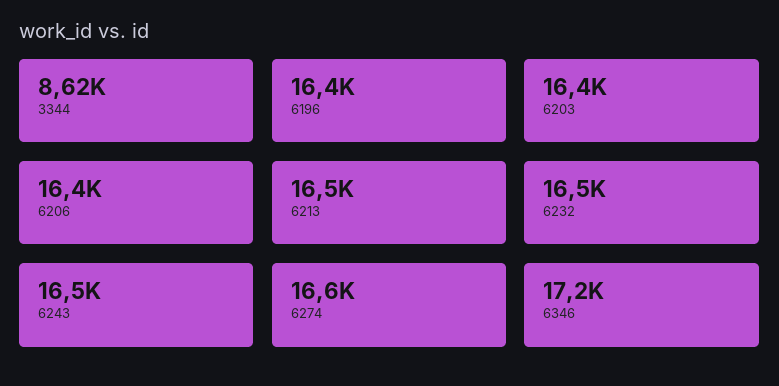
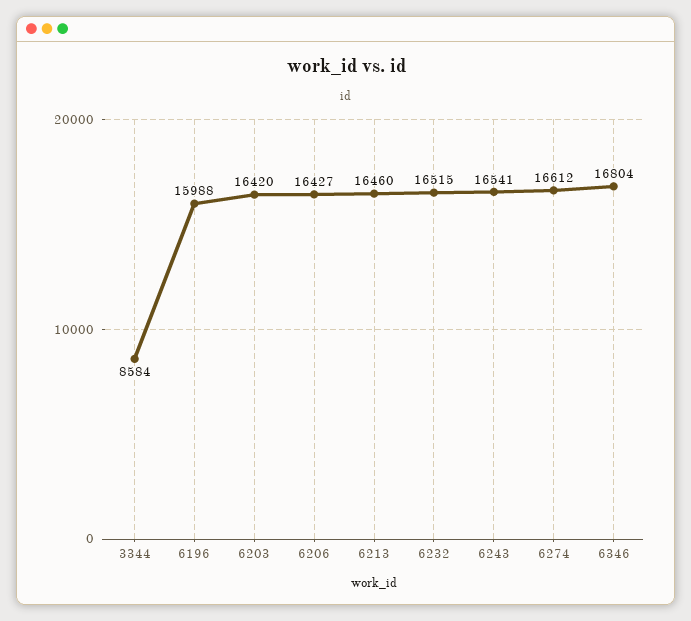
3344: 8620 -> 8584
6196: 16400 -> 15988
6346: 17200 -> 16804

